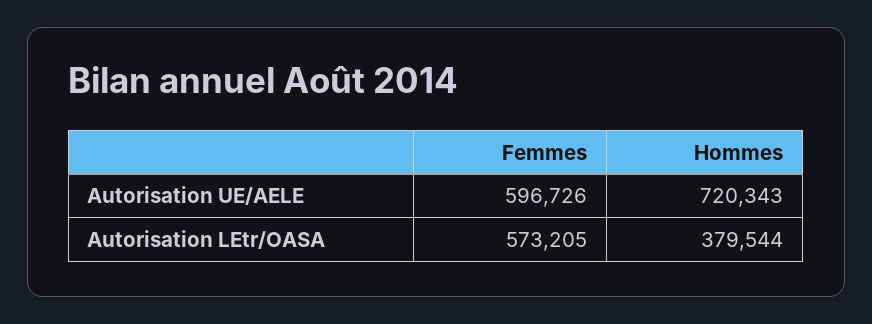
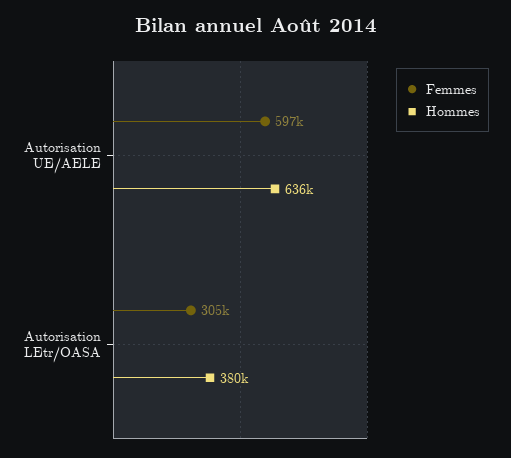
Hommes, Autorisation UE/AELE: 720343 -> 636000
Femmes, Autorisation LEtr/OASA: 573205 -> 305000

